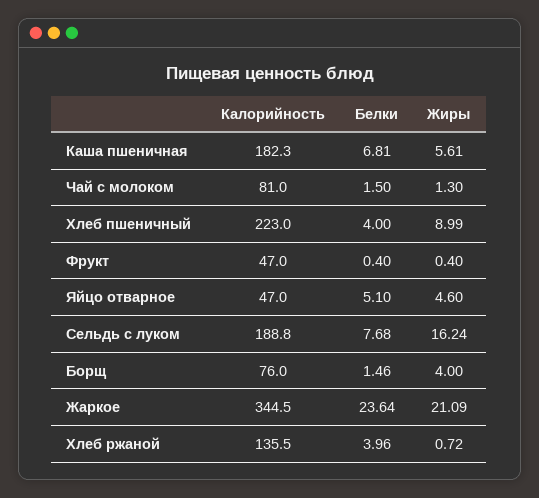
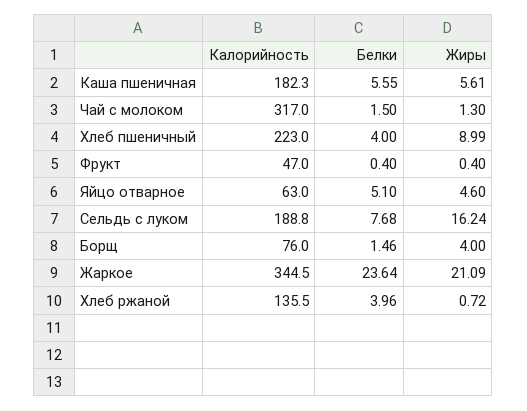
Белки, Каша пшеничная: 6.81 -> 5.55
Калорийность, Чай с молоком: 81 -> 317
Калорийность, Яйцо отварное: 47 -> 63

